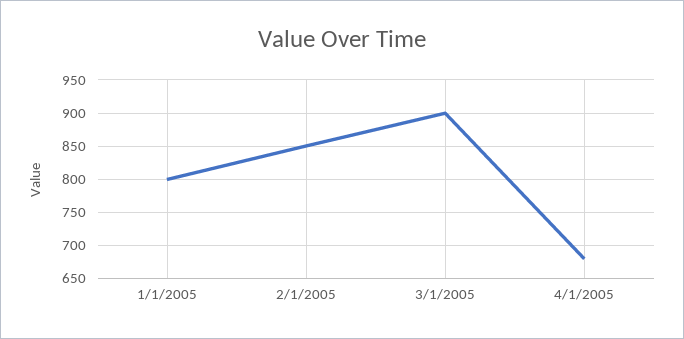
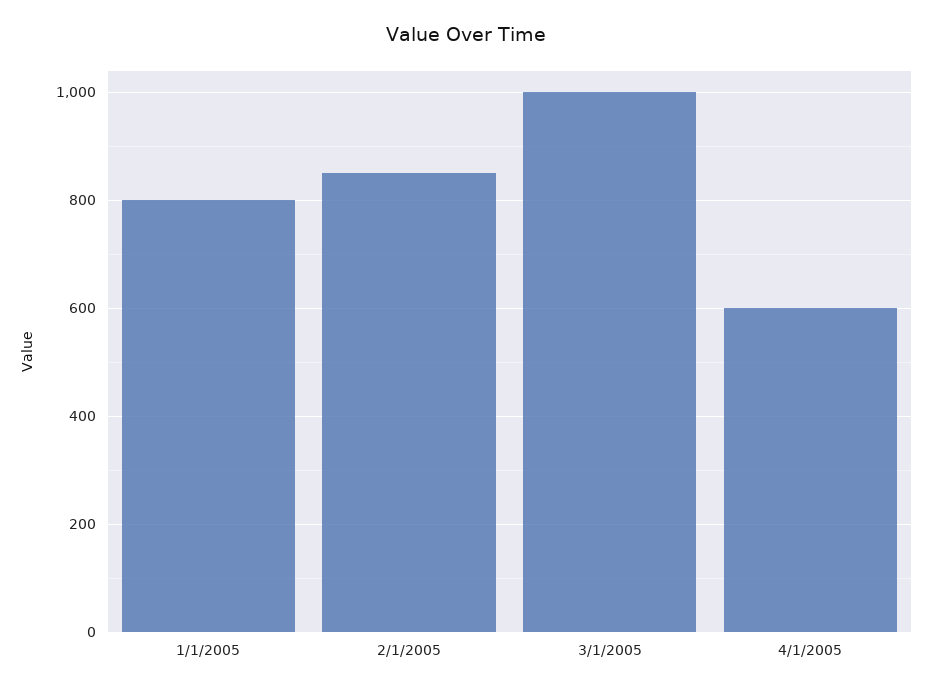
3/1/2005: 900 -> 1000
4/1/2005: 680 -> 600

